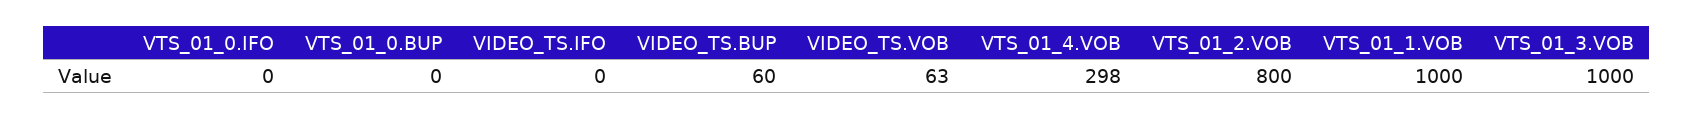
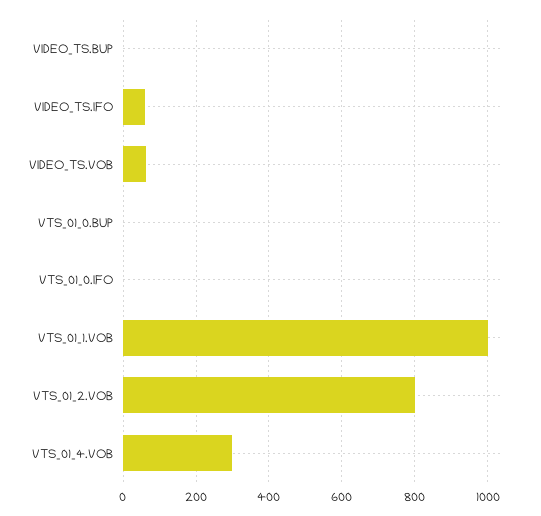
VIDEO_TS.IFO: 0 -> 60
VIDEO_TS.BUP: 60 -> 0
VTS_01_3.VOB: 1000 -> none

